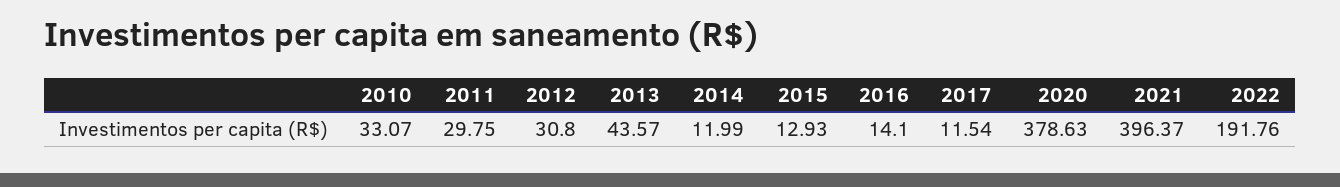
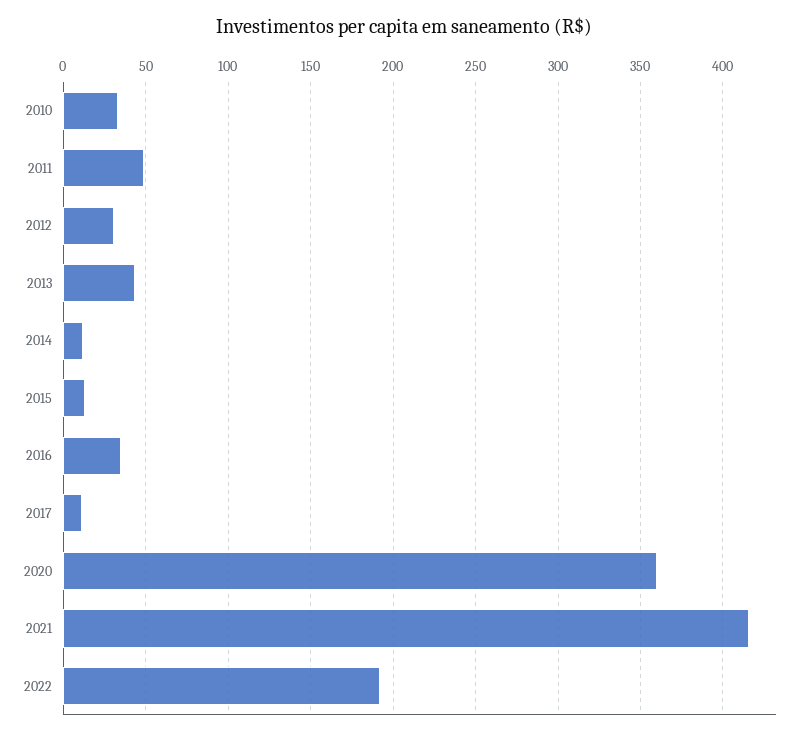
2011: 29.75 -> 50
2016: 14.1 -> 35
2020: 378.63 -> 360
2021: 396.37 -> 415

